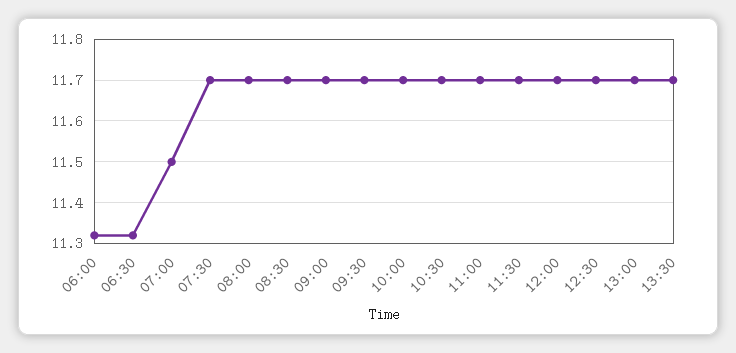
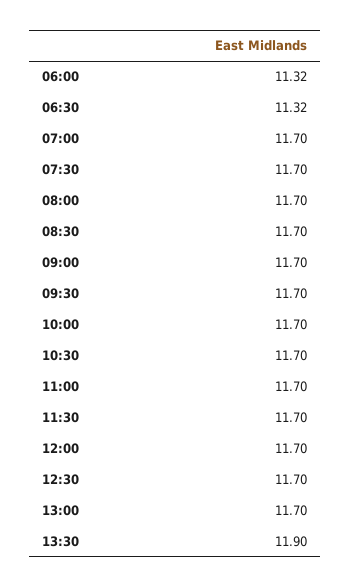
07:00: 11.5 -> 11.7
13:30: 11.7 -> 11.9

